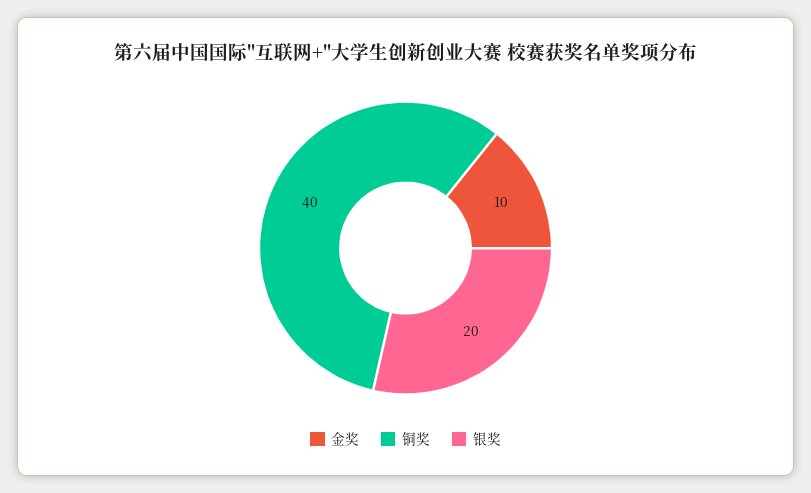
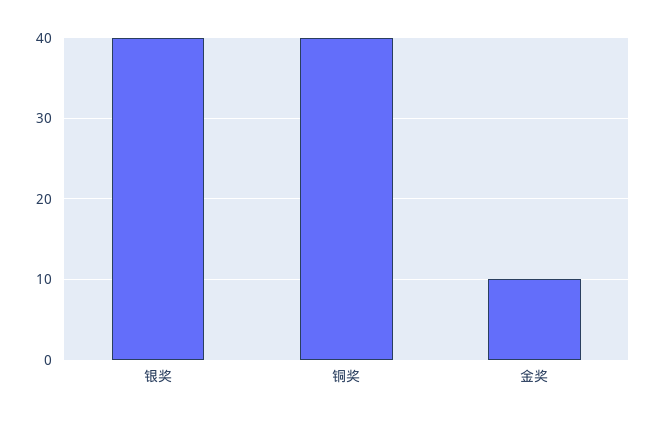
银奖: 20 -> 40

